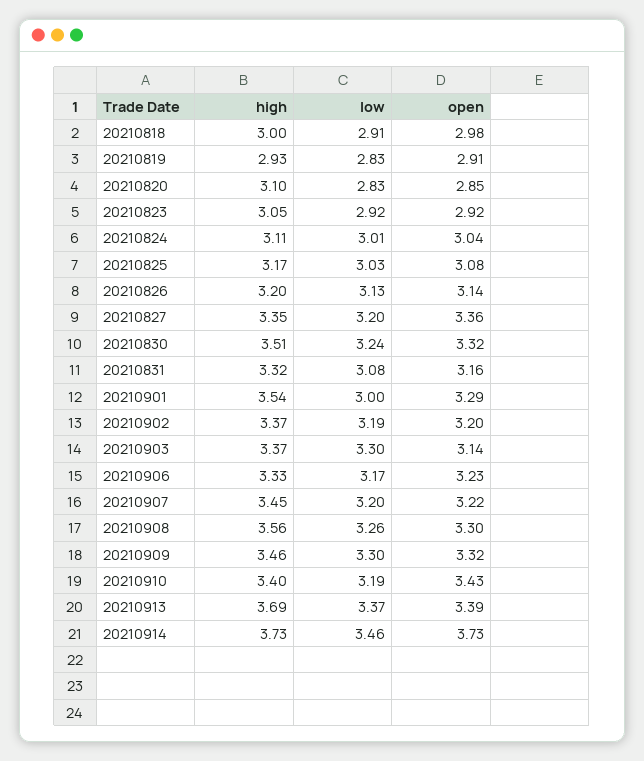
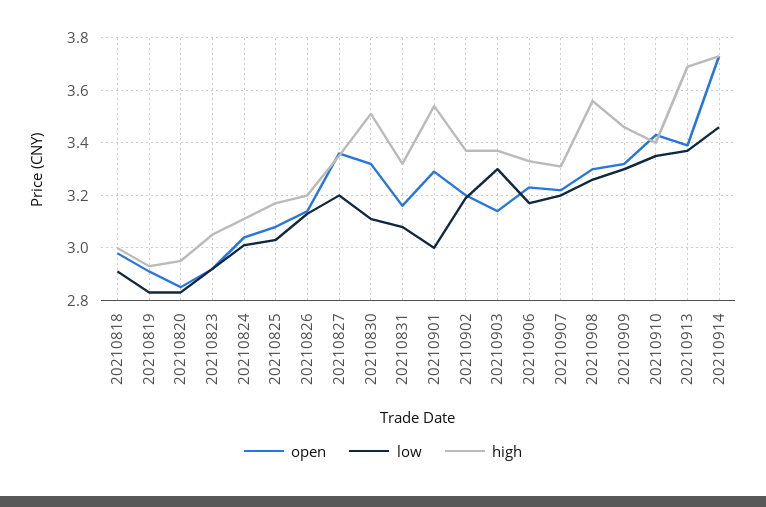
high, 20210820: 3.1 -> 2.95
low, 20210830: 3.24 -> 3.1
high, 20210907: 3.45 -> 3.3
low, 20210910: 3.19 -> 3.35

